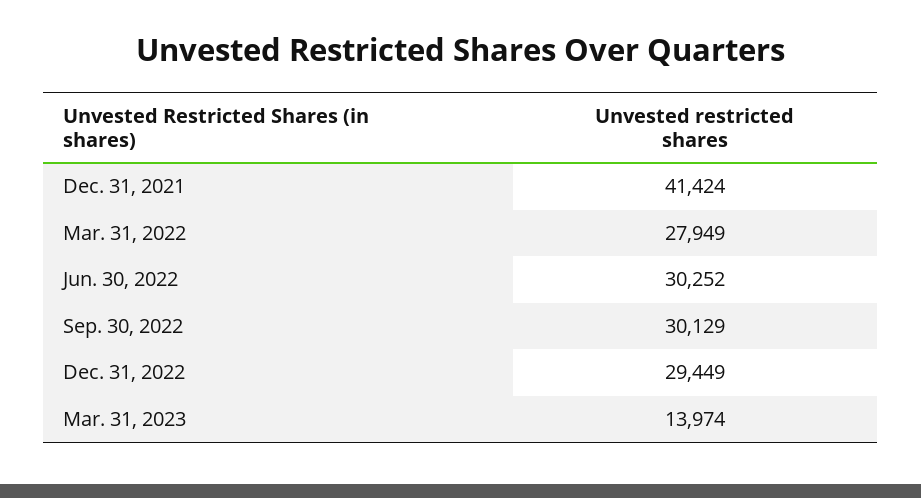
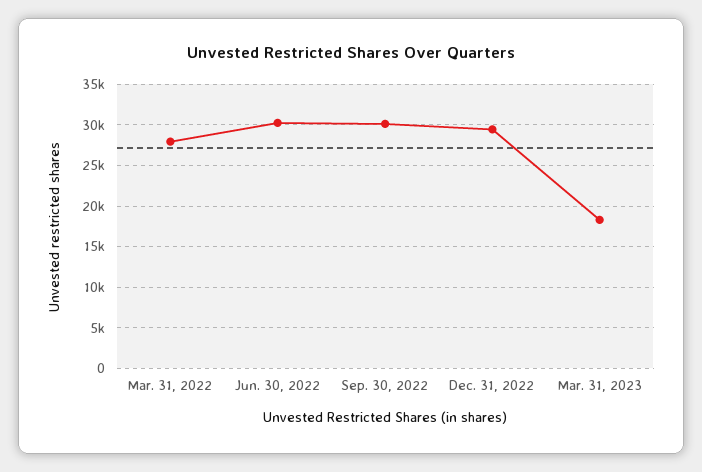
Dec. 31, 2021: 41424 -> none
Mar. 31, 2023: 13974 -> 18000

